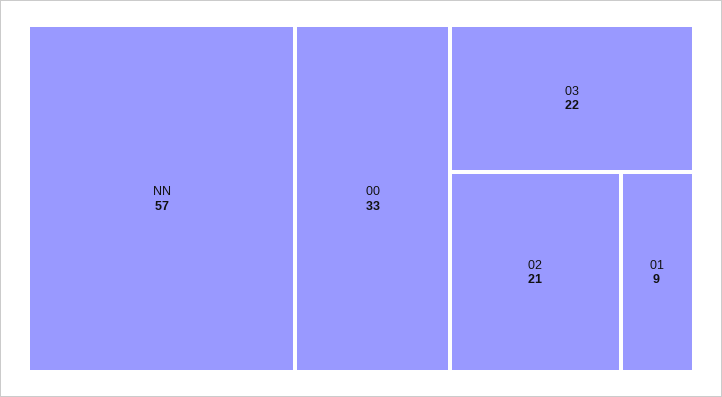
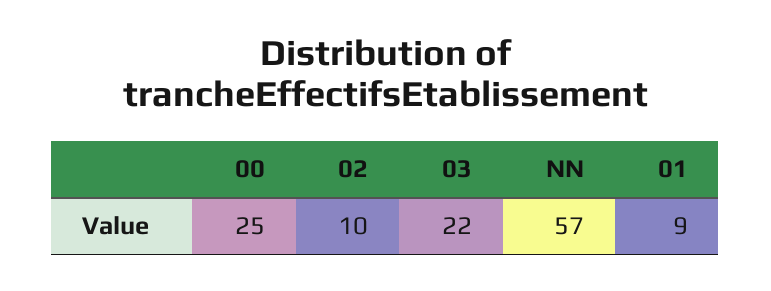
00: 33 -> 25
02: 21 -> 10

